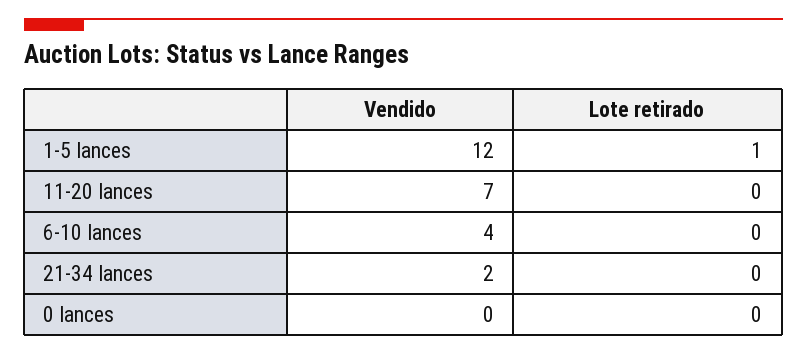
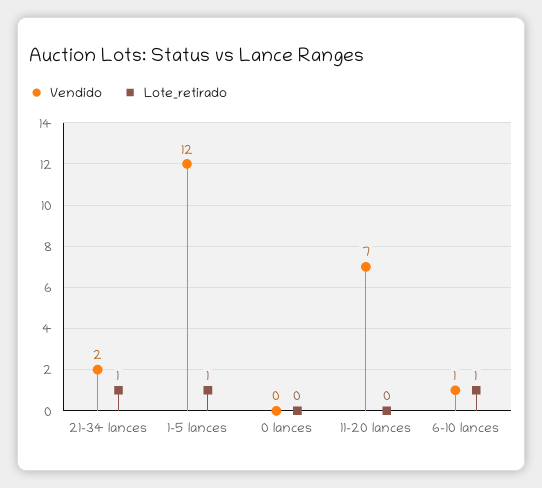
Vendido, 6-10 lances: 4 -> 1
Lote retirado, 6-10 lances: 0 -> 1
Lote retirado, 21-34 lances: 0 -> 1

